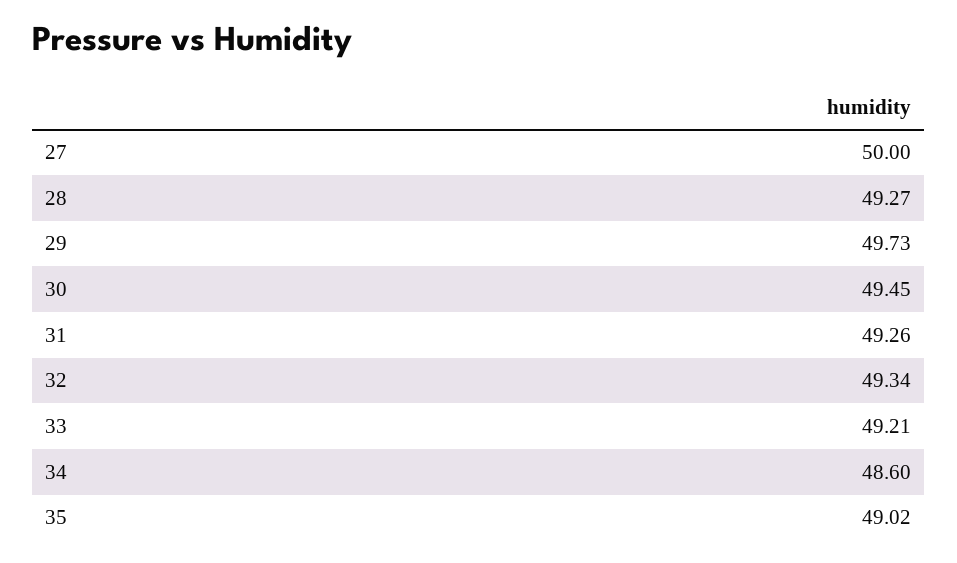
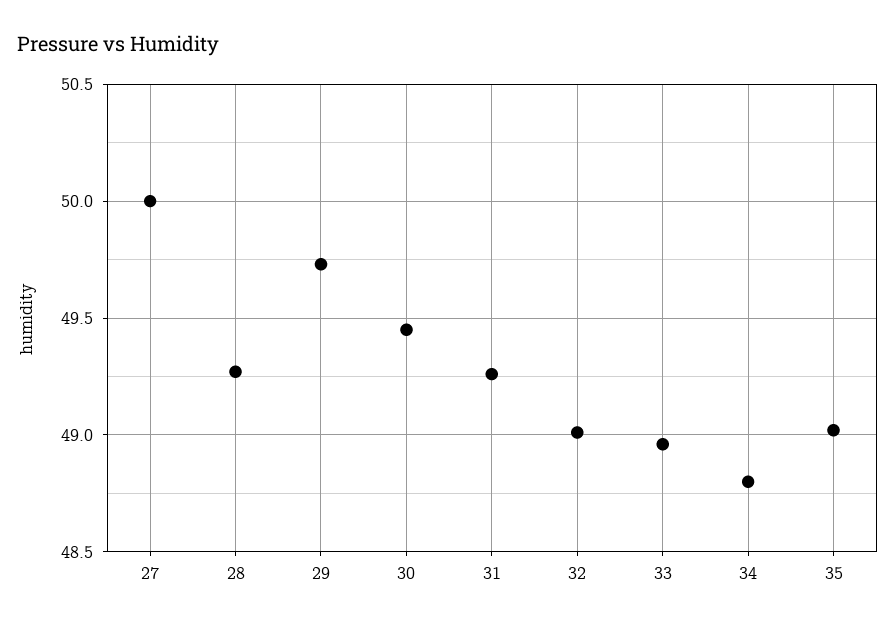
32: 49.34 -> 49
33: 49.21 -> 48.95
34: 48.6 -> 48.8

